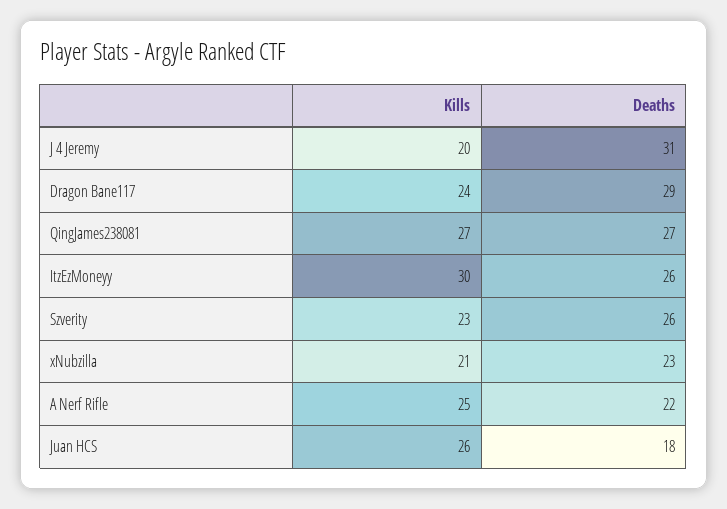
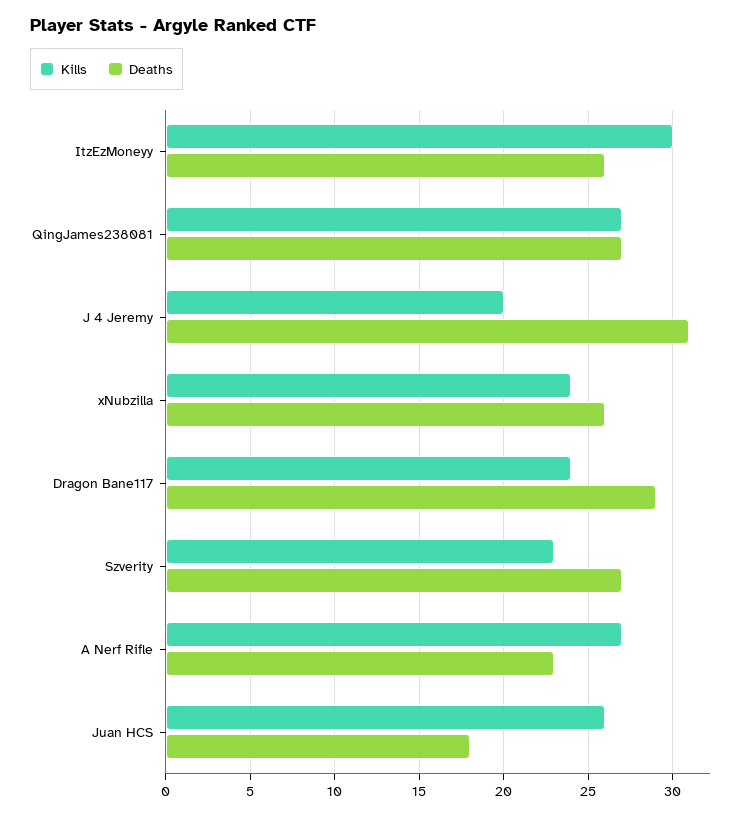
Deaths, Szverity: 26 -> 27
Kills, xNubzilla: 21 -> 24
Deaths, xNubzilla: 23 -> 26
Kills, A Nerf Rifle: 25 -> 27
Deaths, A Nerf Rifle: 22 -> 23

